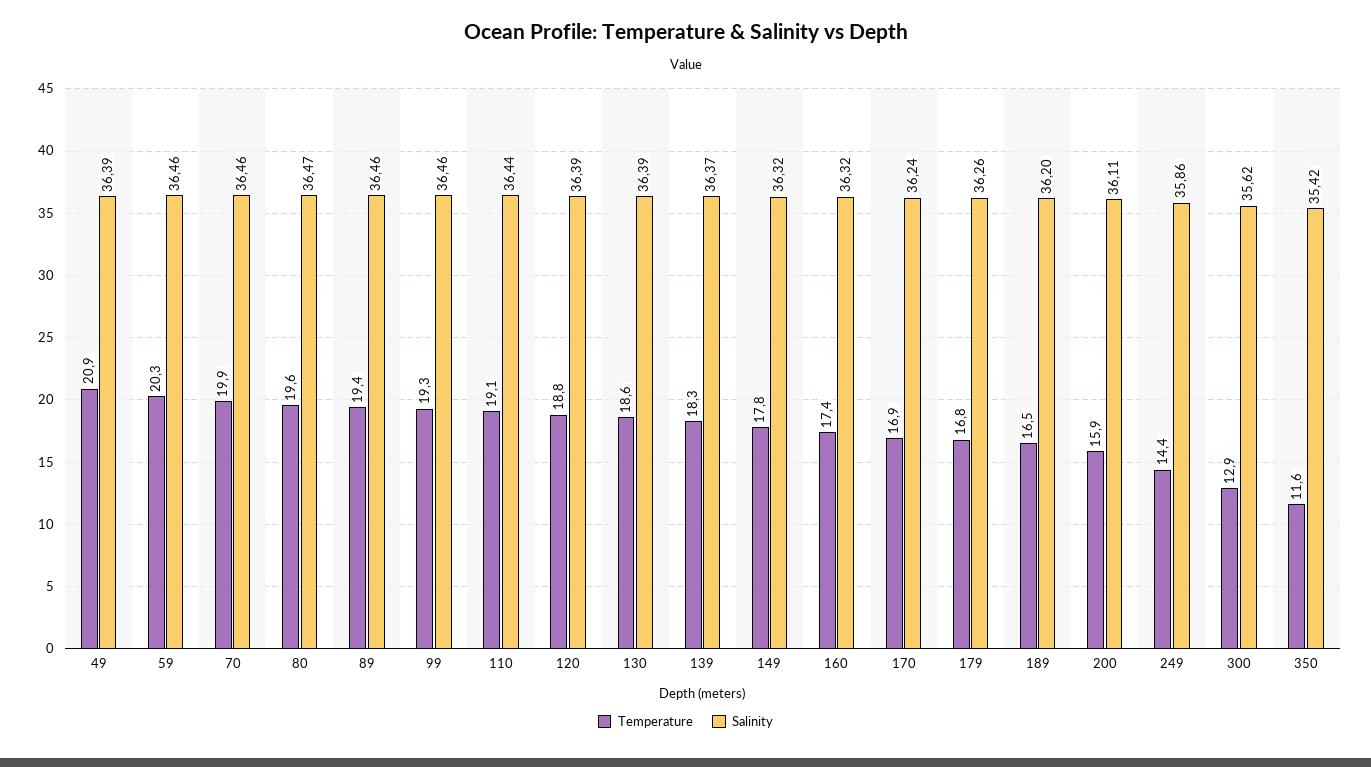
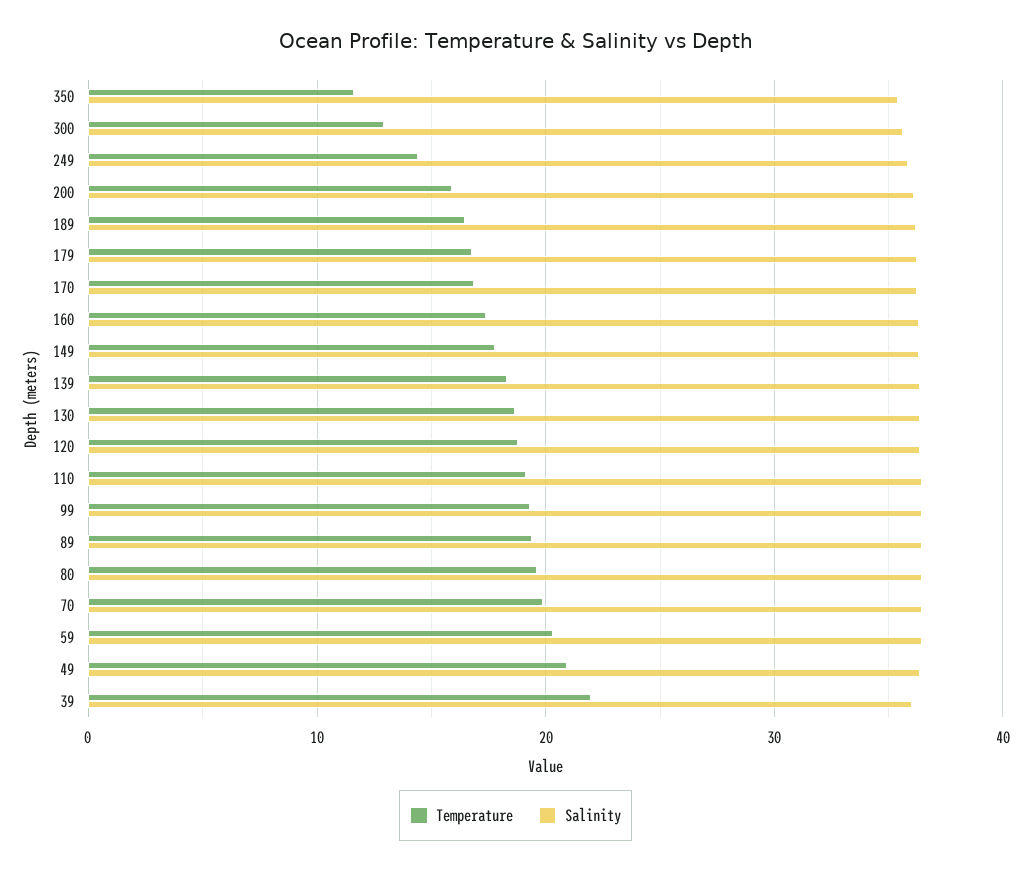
Temperature, 39: none -> 22
Salinity, 39: none -> 36

